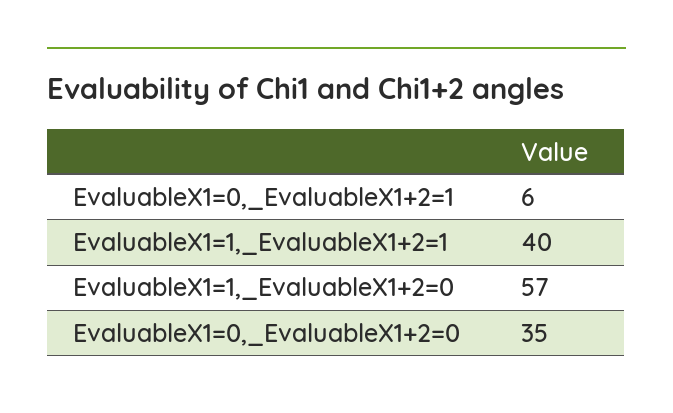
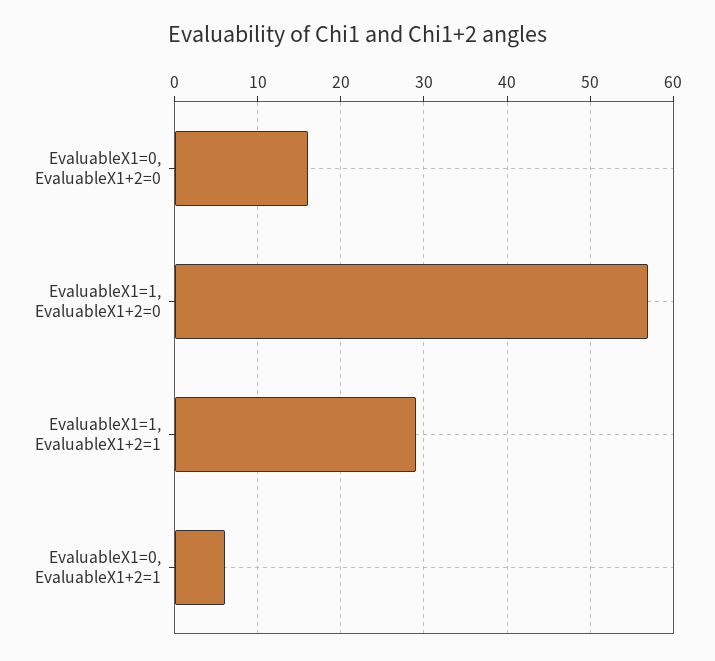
EvaluableX1=1,_EvaluableX1+2=1: 40 -> 29
EvaluableX1=0,_EvaluableX1+2=0: 35 -> 16

